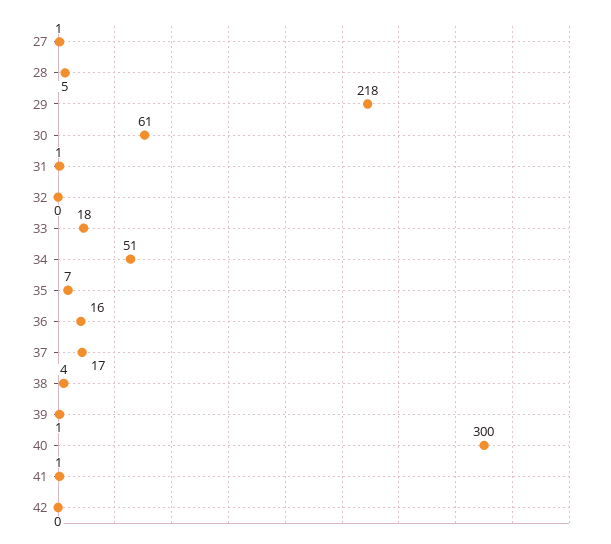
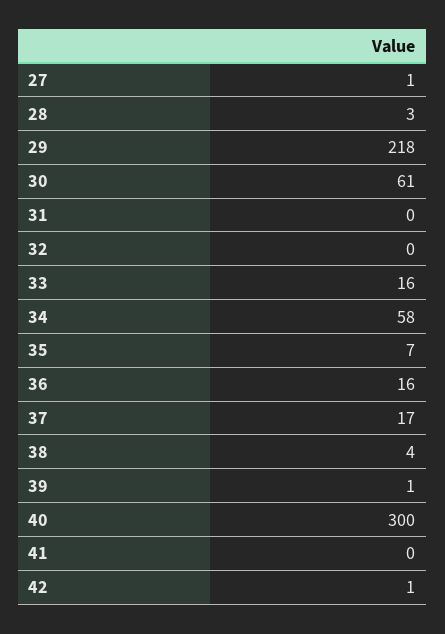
28: 5 -> 3
31: 1 -> 0
33: 18 -> 16
34: 51 -> 58
41: 1 -> 0
42: 0 -> 1

